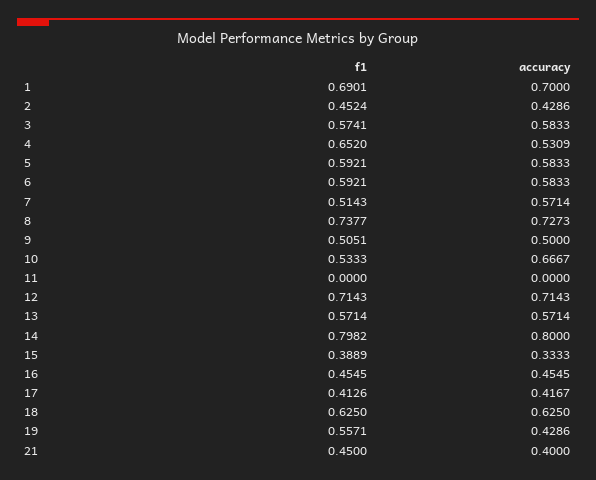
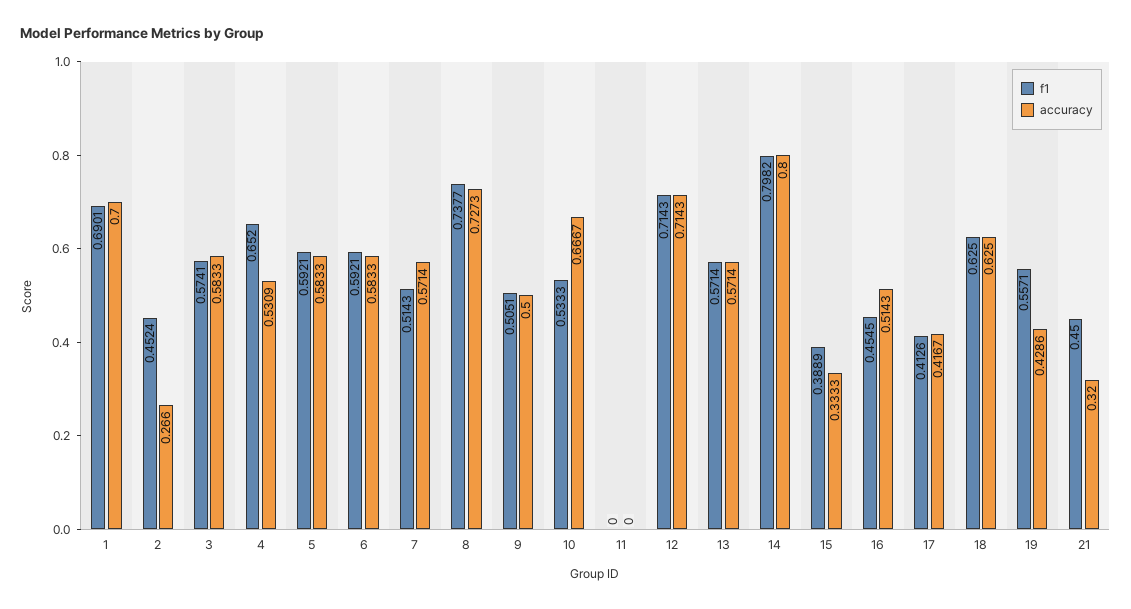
accuracy, 2: 0.4286 -> 0.266
accuracy, 16: 0.4545 -> 0.5143
accuracy, 21: 0.4 -> 0.32

